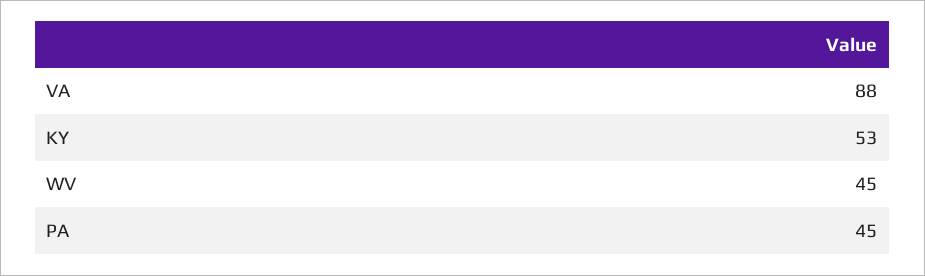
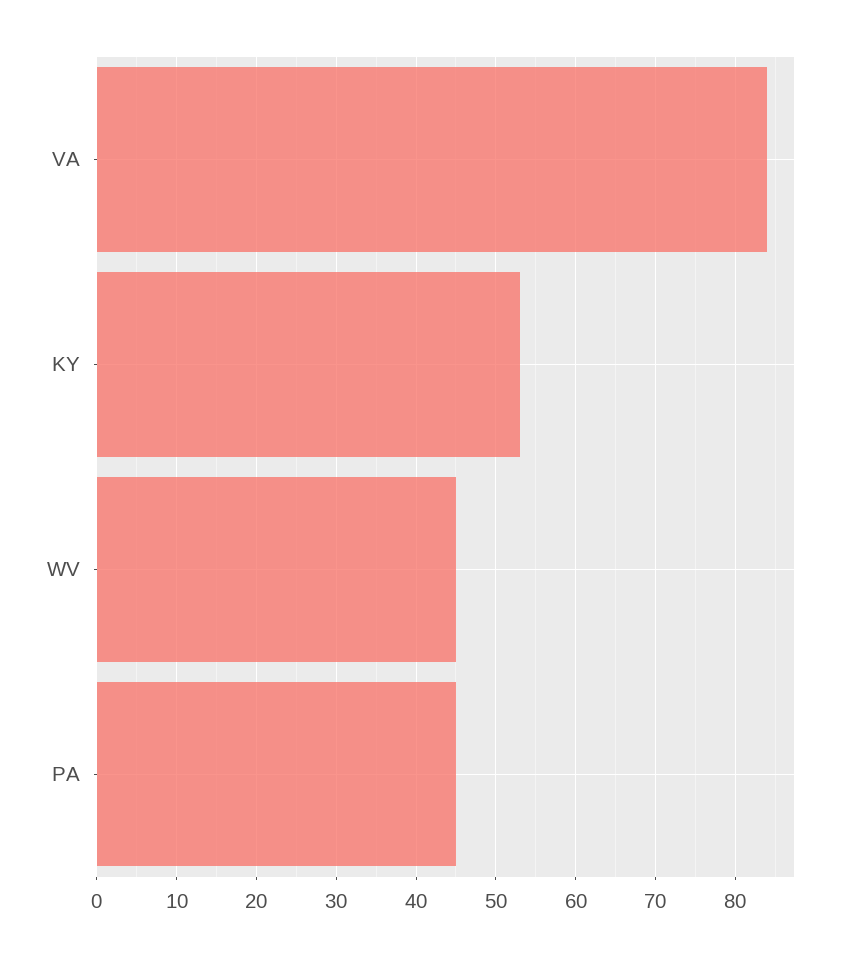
VA: 88 -> 84

